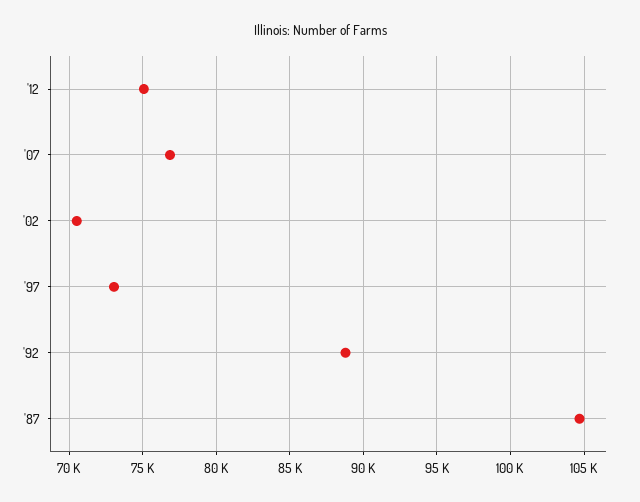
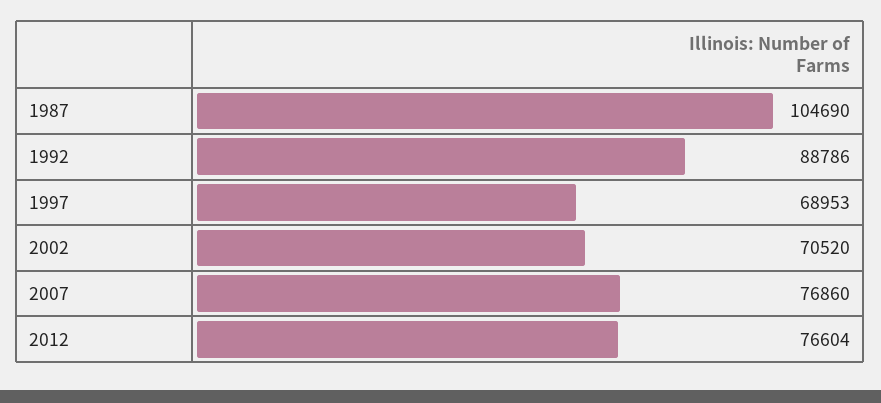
'12: 75000 -> 76604
'97: 73000 -> 68953

